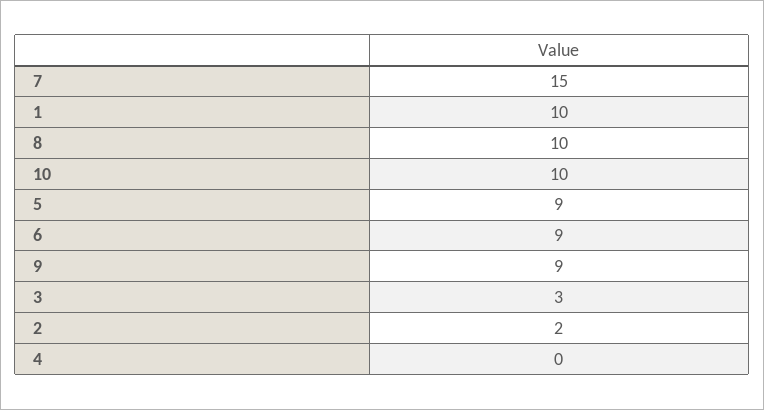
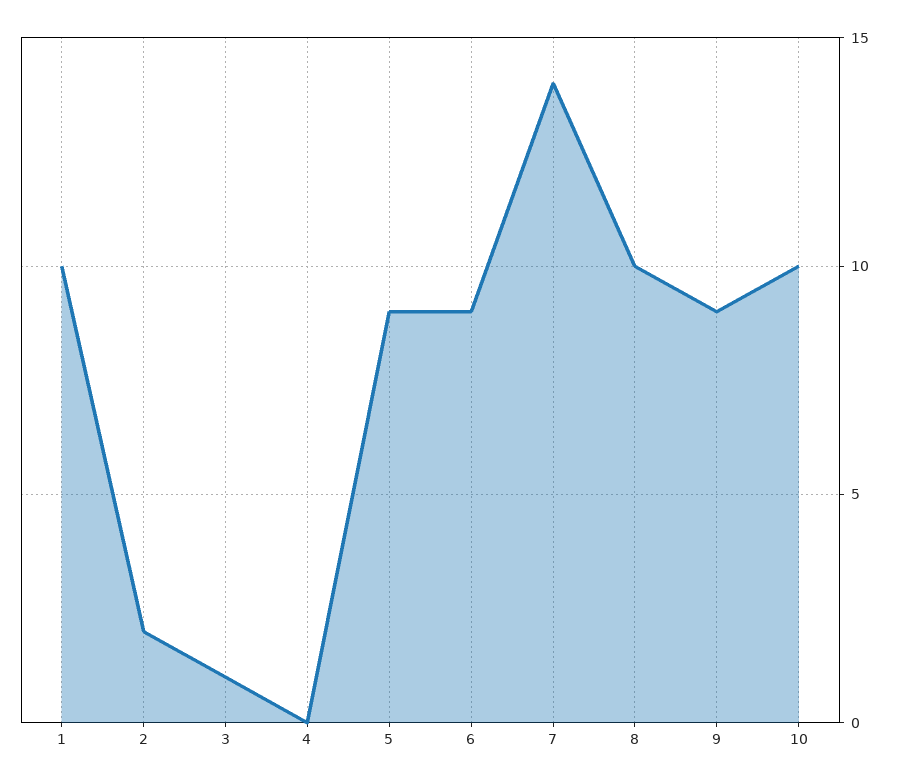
7: 15 -> 14
3: 3 -> 1

